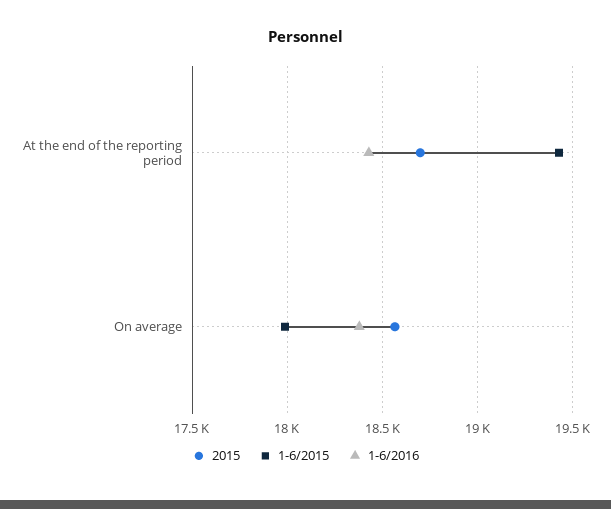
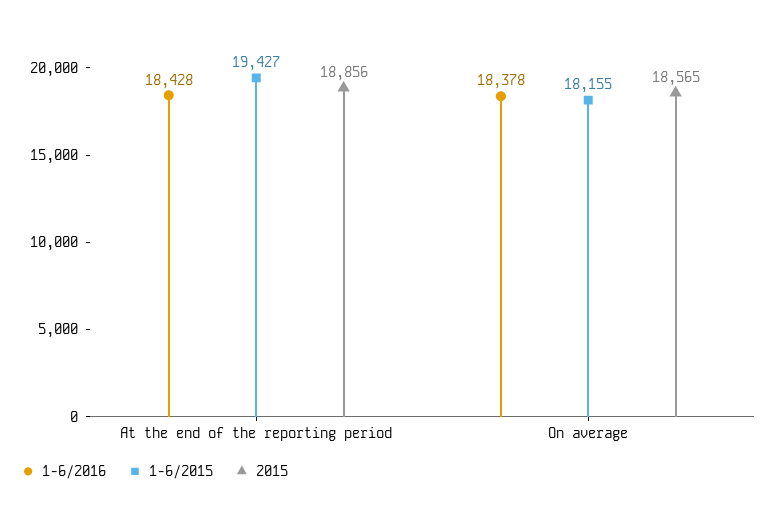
2015, At the end of the reporting period: 18700 -> 18856
1-6/2015, On average: 18000 -> 18155

